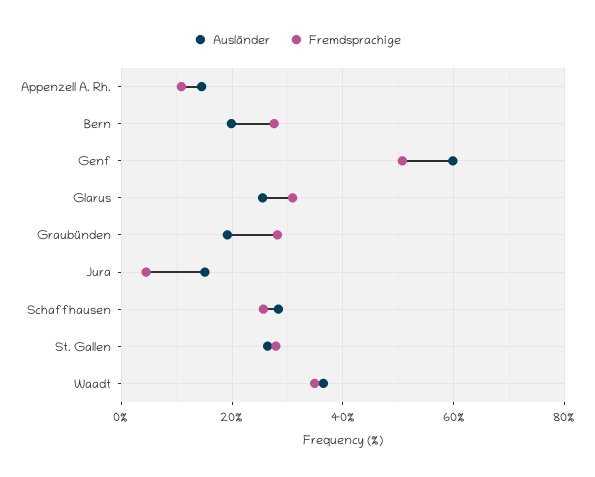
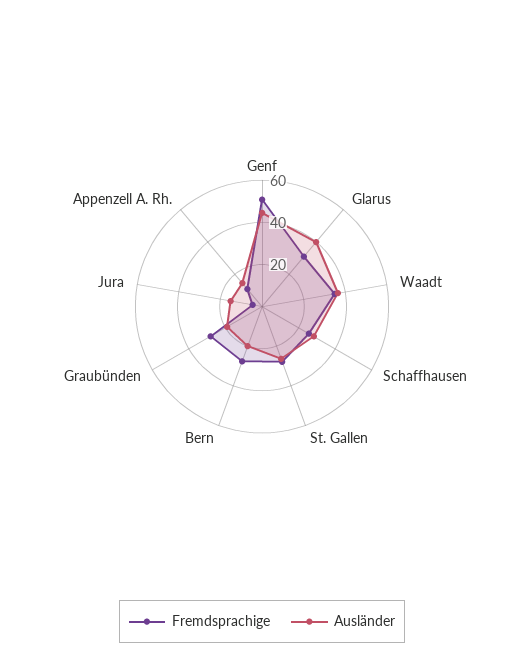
Ausländer, Genf: 60 -> 45
Ausländer, Glarus: 26 -> 40

